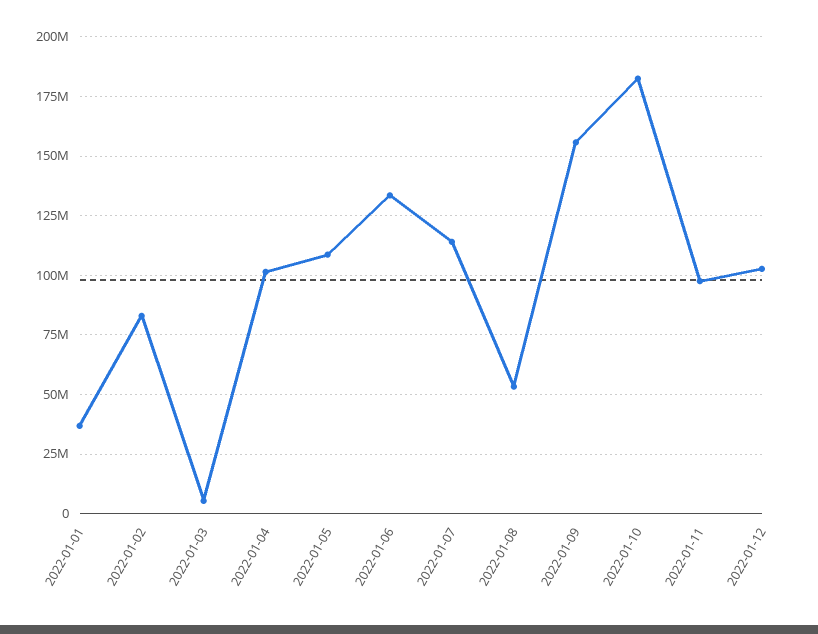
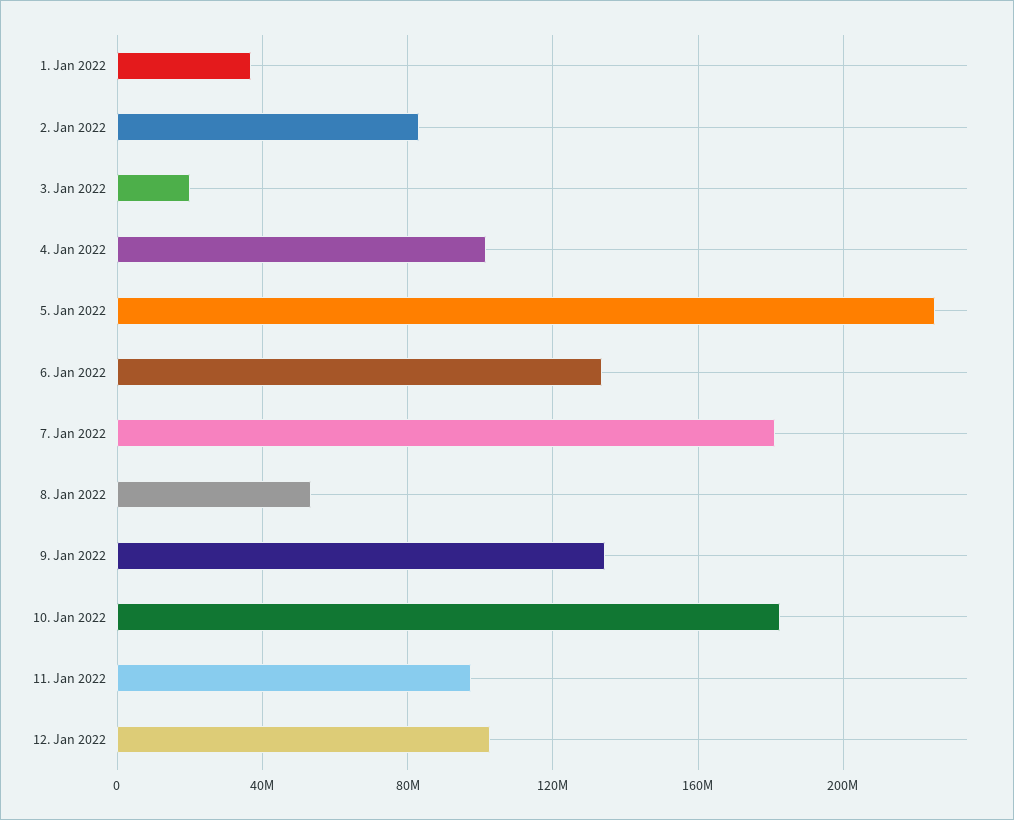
2022-01-03: 5000000 -> 20000000
2022-01-05: 110000000 -> 225000000
2022-01-07: 115000000 -> 180000000
2022-01-09: 155000000 -> 135000000

